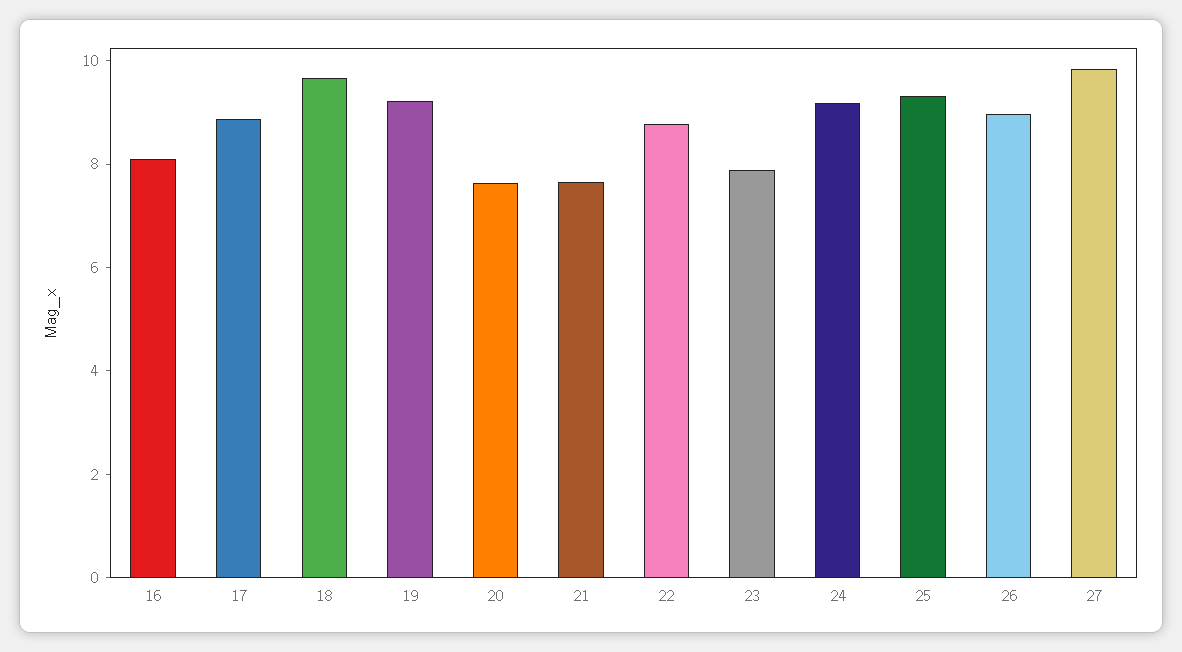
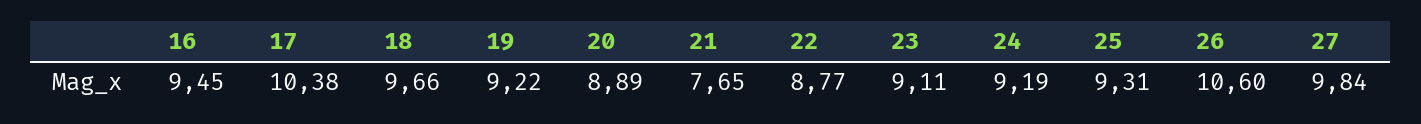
16: 8 -> 9.45
17: 9 -> 10.38
20: 7.5 -> 8.89
23: 8 -> 9.11
26: 9 -> 10.6

